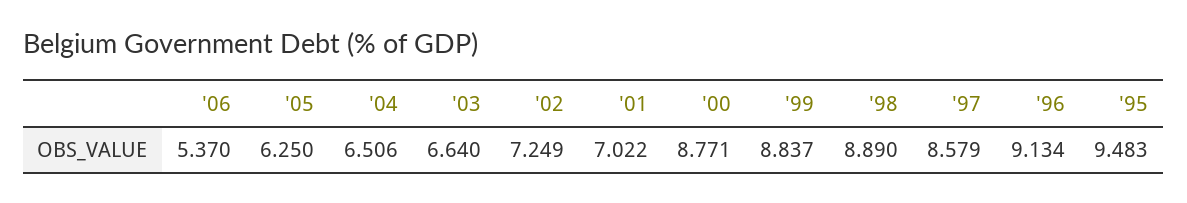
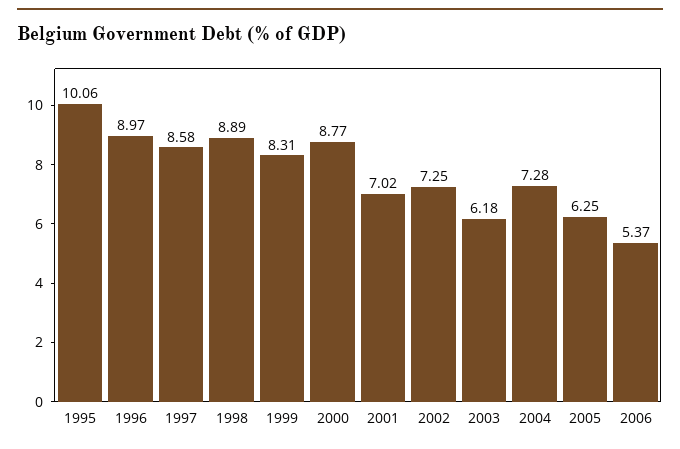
'04: 6.506 -> 7.28
'03: 6.64 -> 6.18
'99: 8.837 -> 8.31
'96: 9.134 -> 8.97
'95: 9.483 -> 10.06

